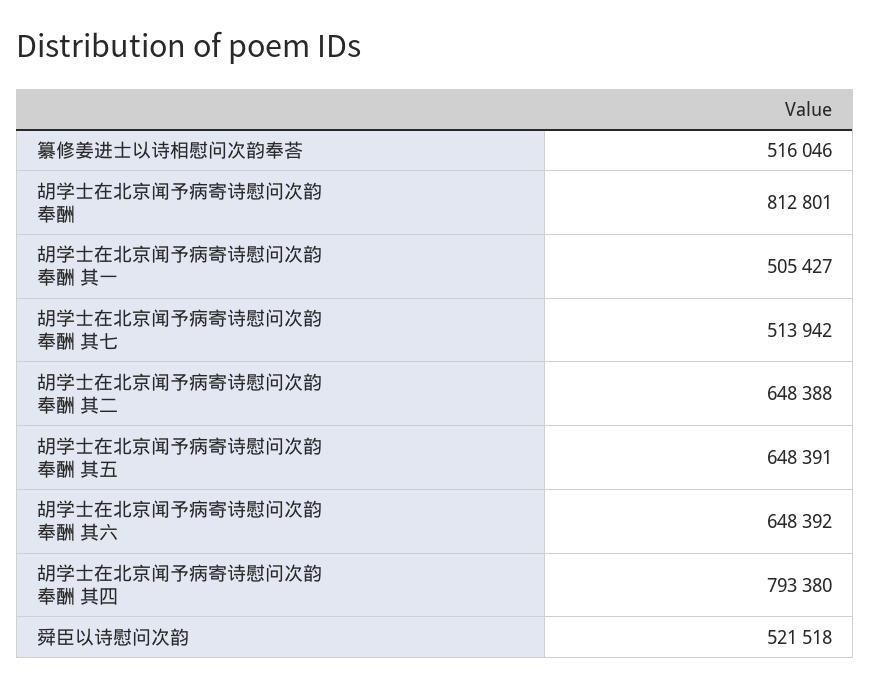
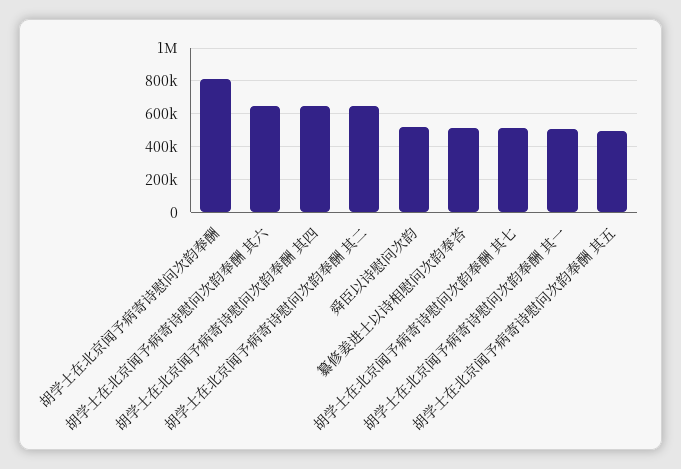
胡学士在北京闻予病寄诗慰问次韵奉酬 其五: 648391 -> 500000
胡学士在北京闻予病寄诗慰问次韵奉酬 其四: 793380 -> 650000

